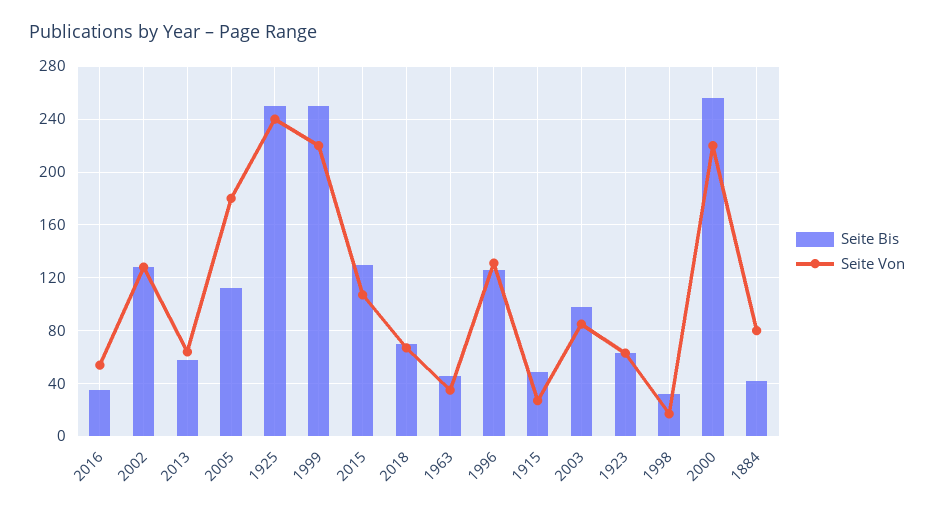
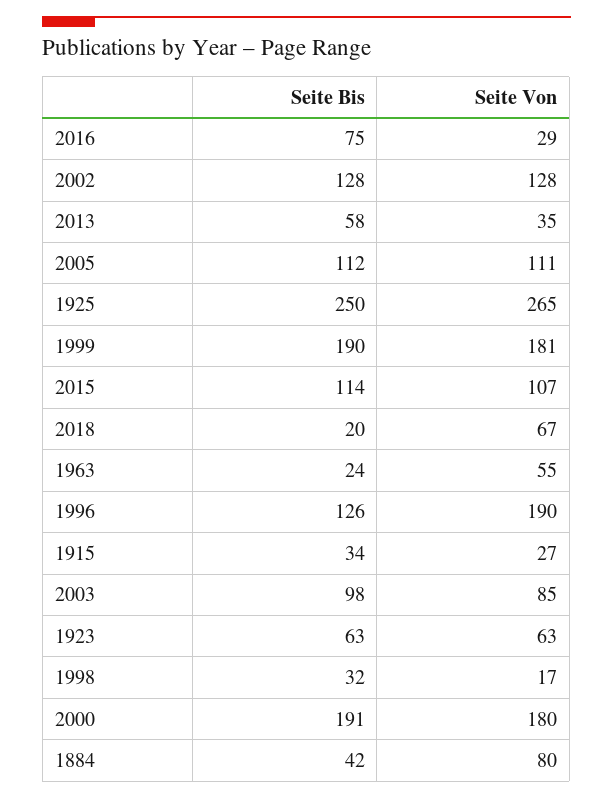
Seite Bis, 2016: 35 -> 75
Seite Von, 2016: 55 -> 29
Seite Von, 2013: 65 -> 35
Seite Von, 2005: 180 -> 111
Seite Von, 1925: 240 -> 265
Seite Bis, 1999: 250 -> 190
Seite Von, 1999: 220 -> 181
Seite Bis, 2015: 130 -> 114
Seite Bis, 2018: 70 -> 20
Seite Bis, 1963: 45 -> 24
Seite Von, 1963: 35 -> 55
Seite Von, 1996: 130 -> 190
Seite Bis, 1915: 50 -> 34
Seite Bis, 2000: 255 -> 191
Seite Von, 2000: 220 -> 180

